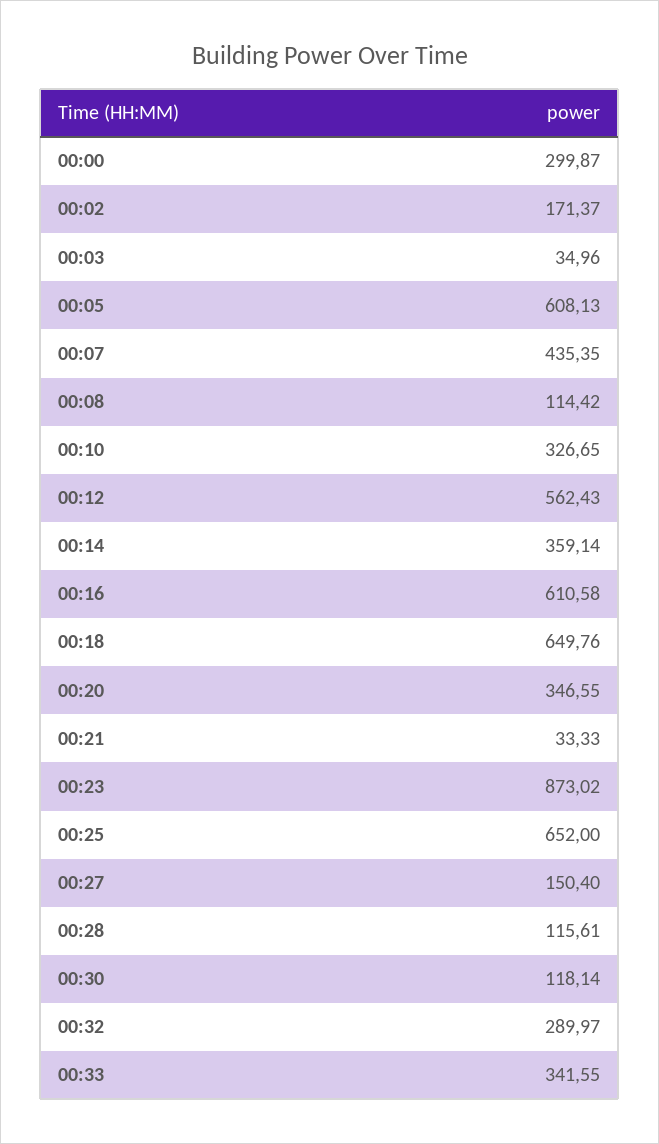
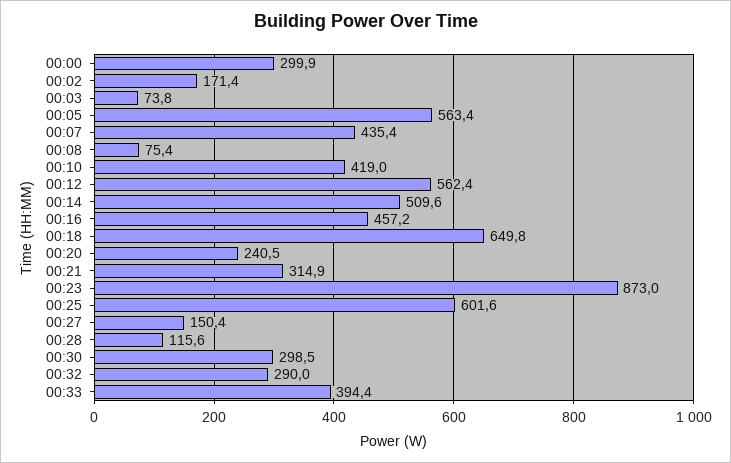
00:03: 34.96 -> 73.8
00:05: 608.13 -> 563.4
00:08: 114.42 -> 75.4
00:10: 326.65 -> 419
00:14: 359.14 -> 509.6
00:16: 610.58 -> 457.2
00:20: 346.55 -> 240.5
00:21: 33.33 -> 314.9
00:25: 652 -> 601.6
00:30: 118.14 -> 298.5
00:33: 341.55 -> 394.4

